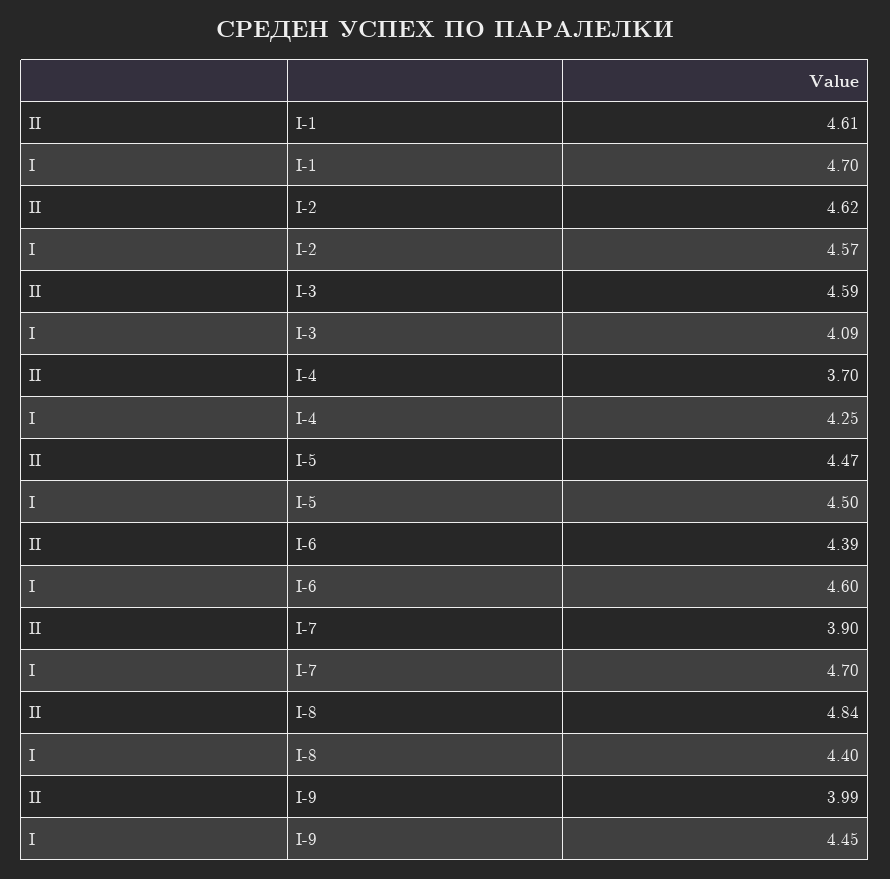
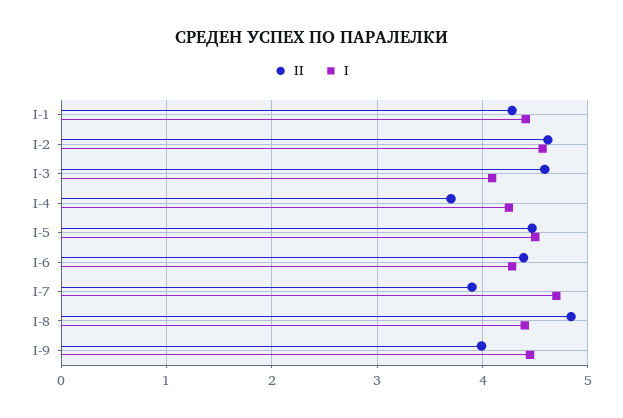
II, I-1: 4.61 -> 4.3
I, I-1: 4.7 -> 4.4
I, I-6: 4.6 -> 4.3

